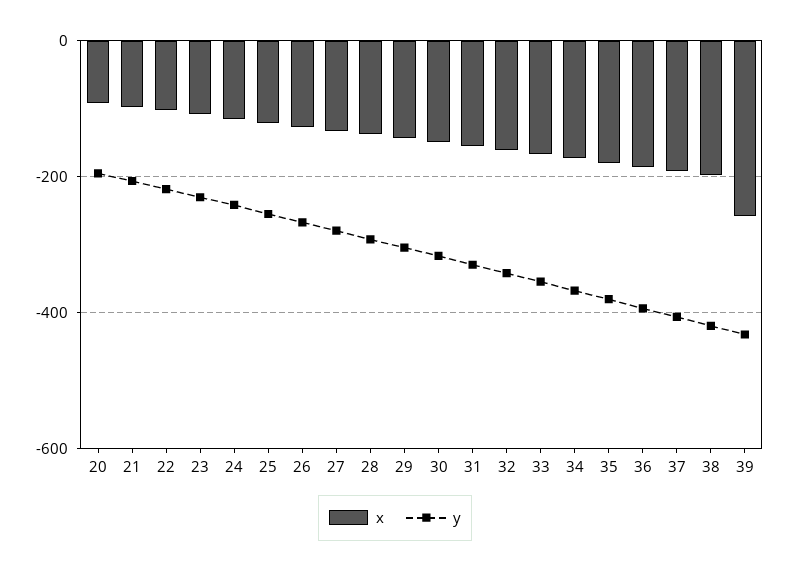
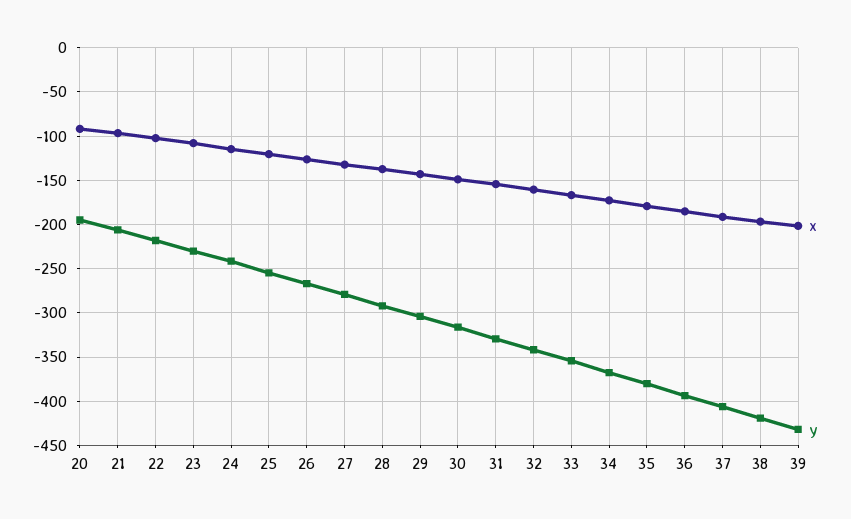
x, 39: -260 -> -200

